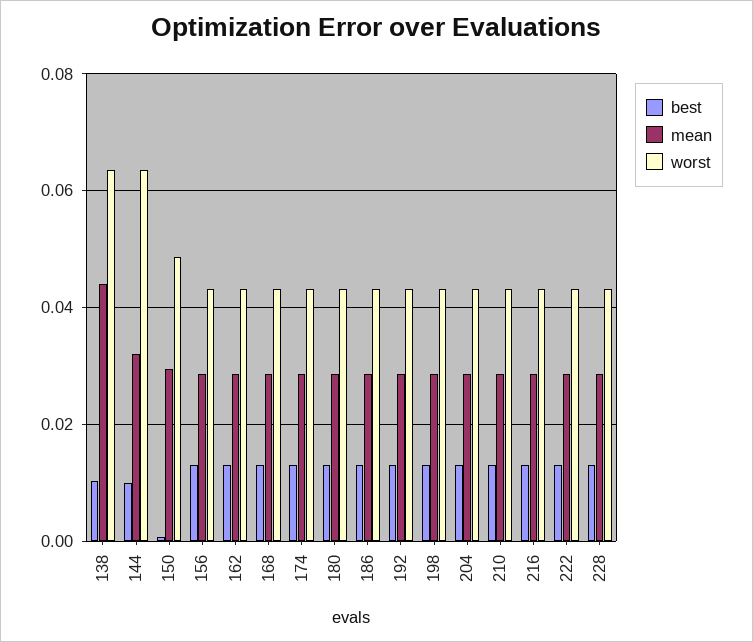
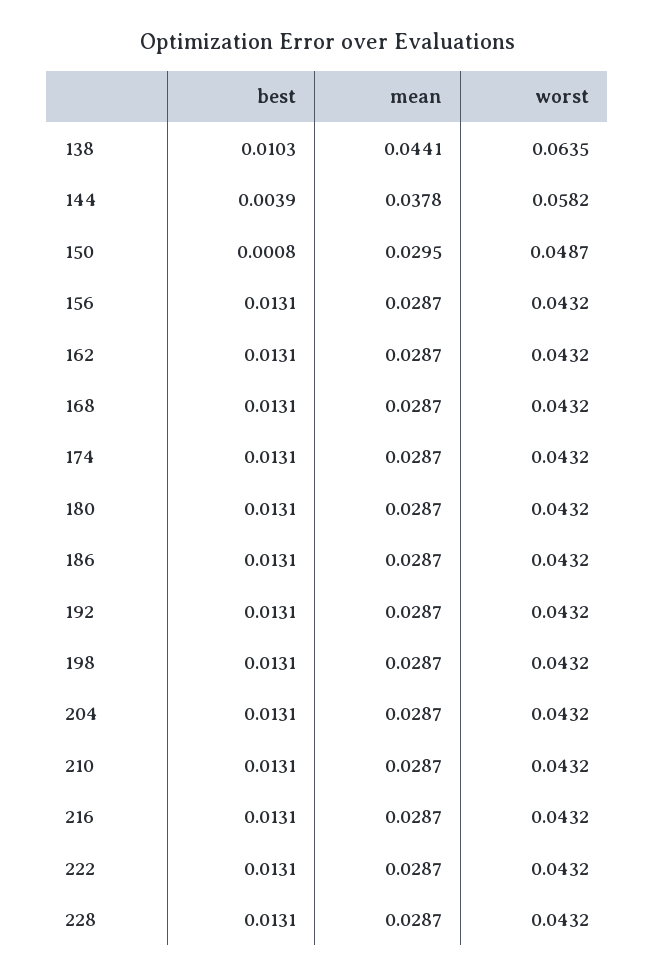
best, 144: 0.01 -> 0.0039
mean, 144: 0.032 -> 0.0378
worst, 144: 0.064 -> 0.0582

